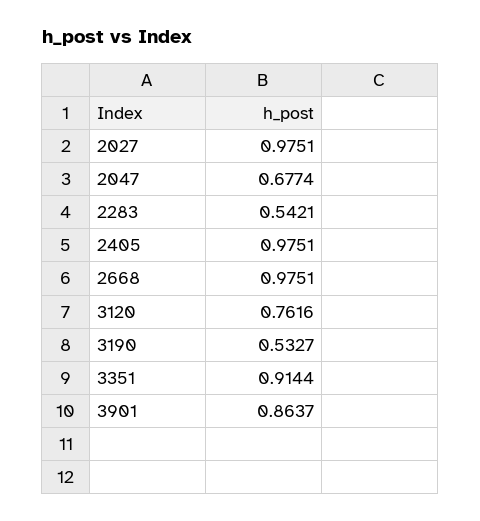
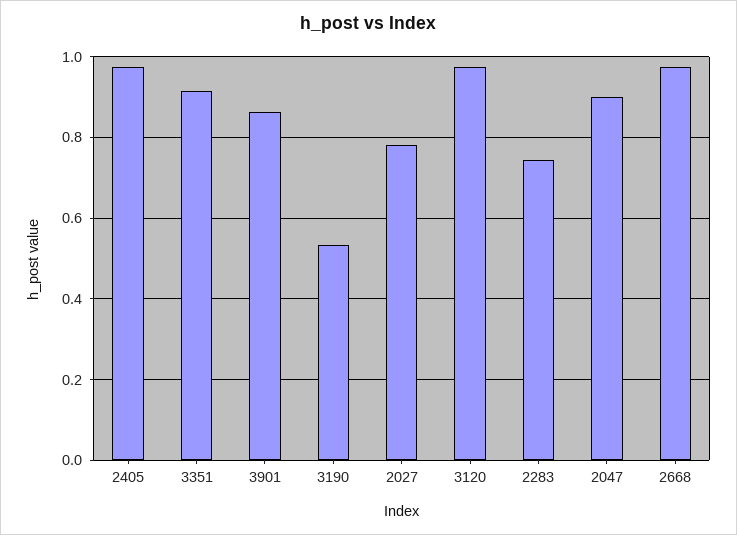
2027: 0.9751 -> 0.78
2047: 0.6774 -> 0.9
2283: 0.5421 -> 0.74
3120: 0.7616 -> 0.98

